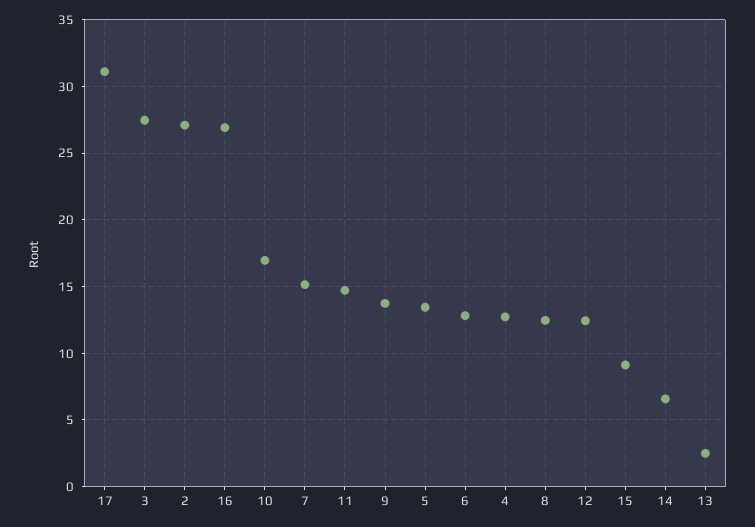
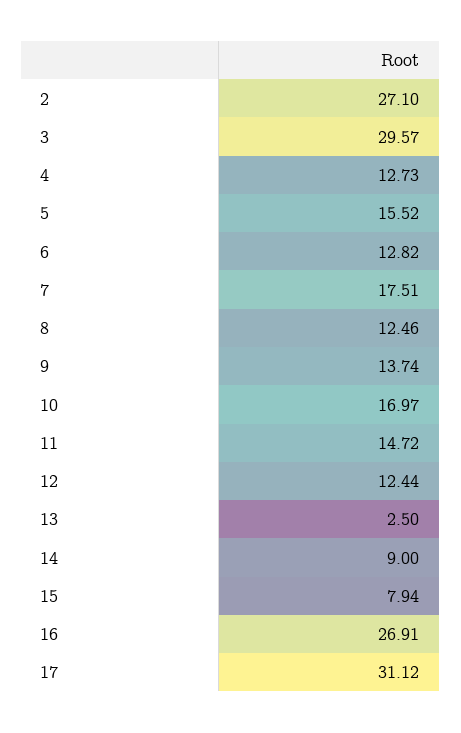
3: 27.5 -> 29.57
7: 15 -> 17.51
5: 13.5 -> 15.52
15: 9 -> 7.94
14: 6.5 -> 9

